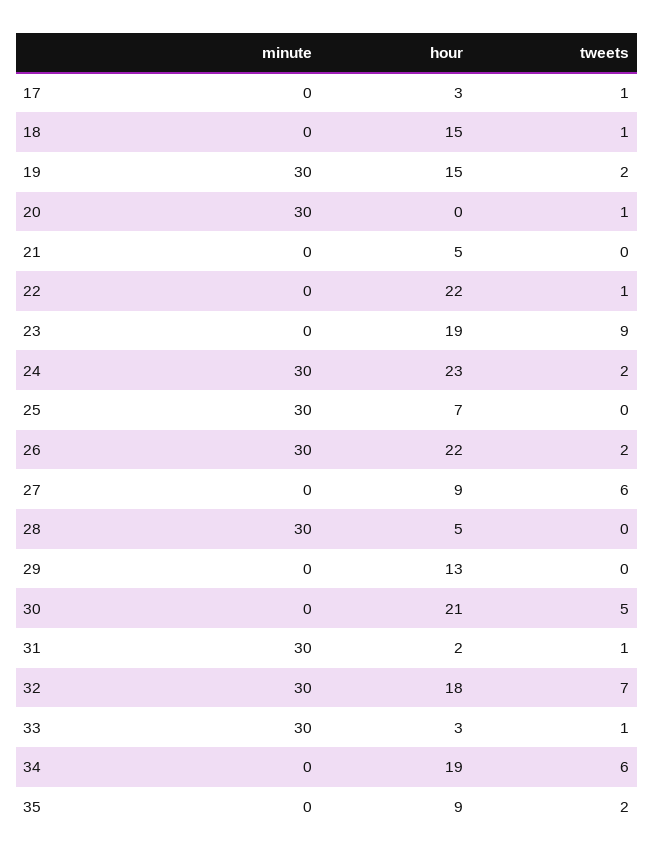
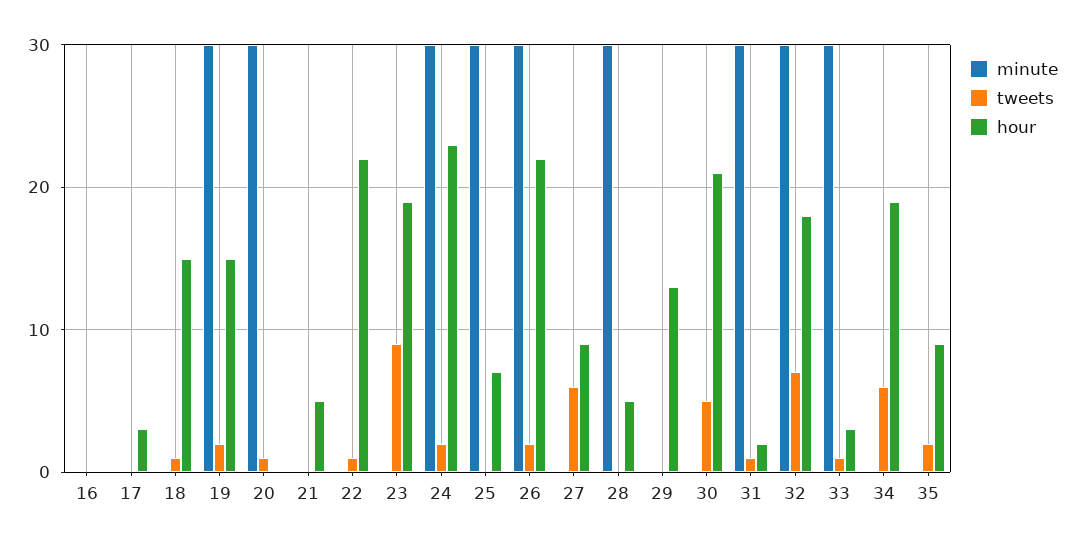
tweets, 17: 1 -> 0
minute, 16: none -> 0
tweets, 16: none -> 0
hour, 16: none -> 0

